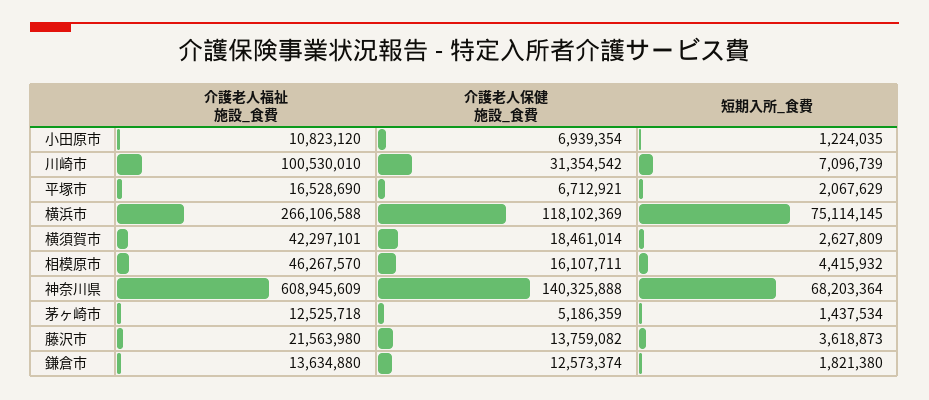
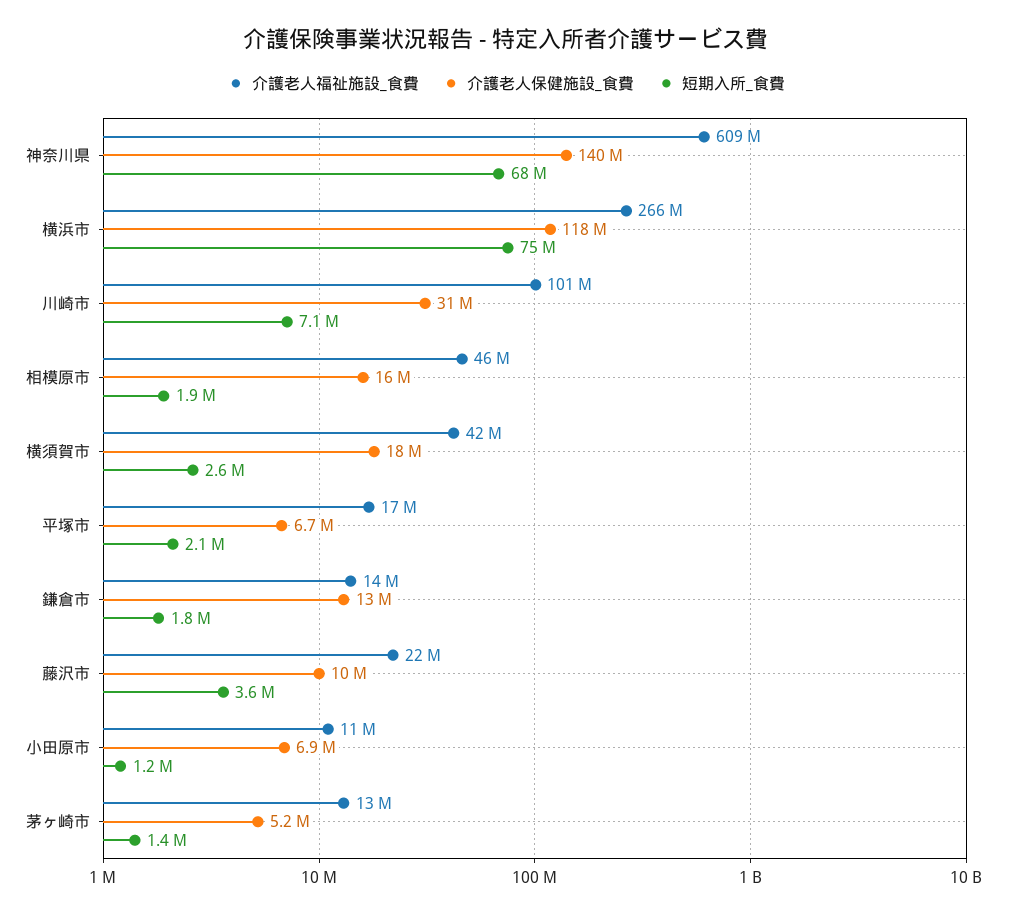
短期入所_食費, 相模原市: 4415932 -> 1900000
介護老人保健施設_食費, 藤沢市: 13759082 -> 10000000

